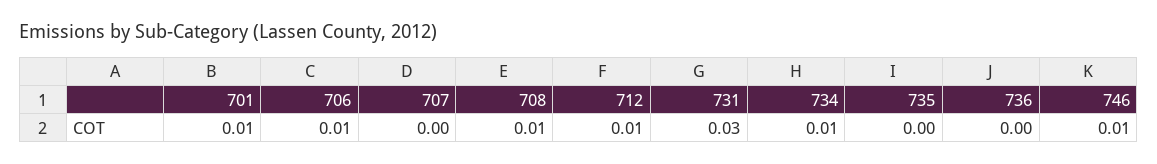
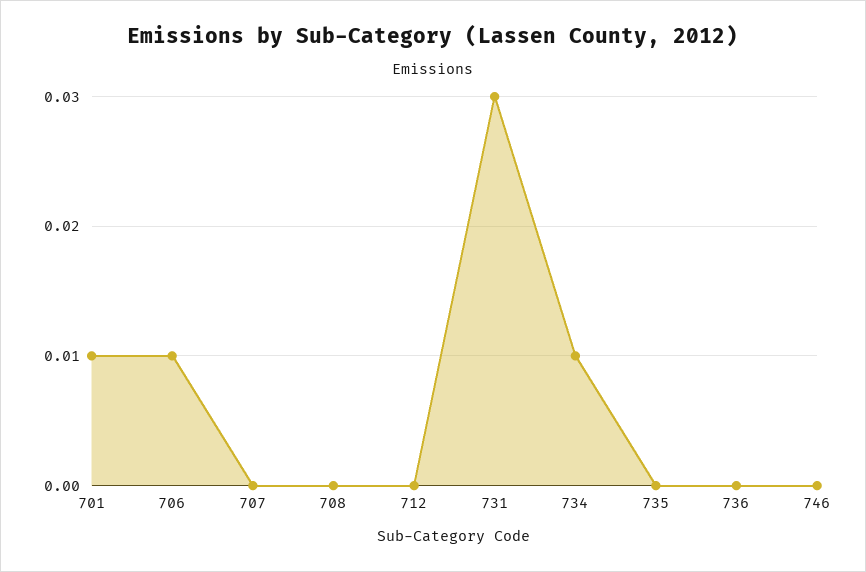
708: 0.01 -> 0
712: 0.01 -> 0
746: 0.01 -> 0

